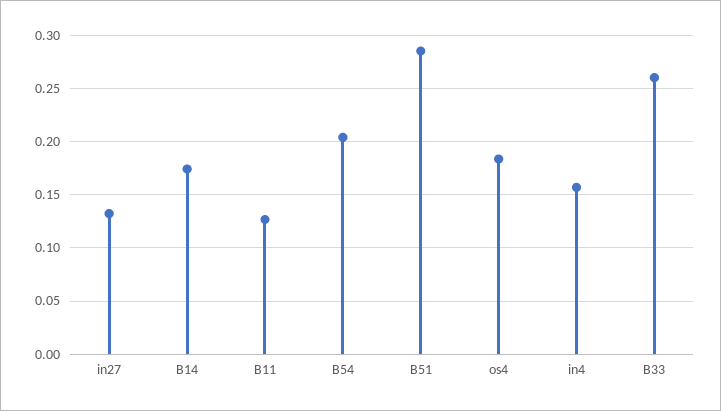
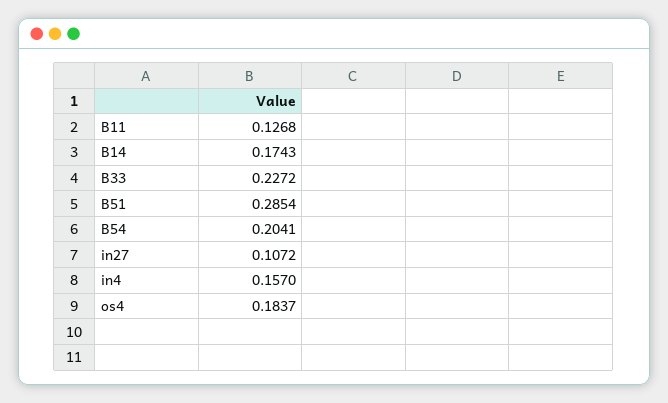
in27: 0.13 -> 0.1072
B33: 0.26 -> 0.2272

